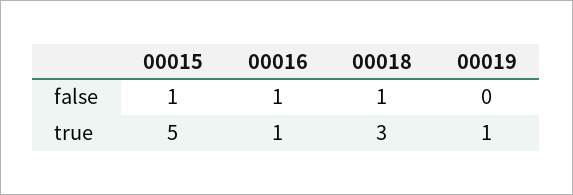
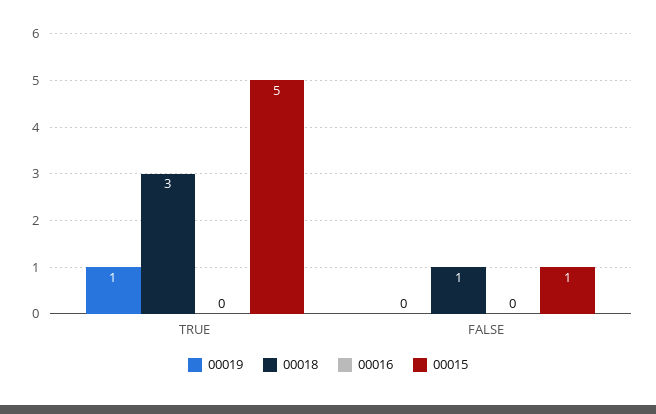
00016, false: 1 -> 0
00016, true: 1 -> 0

